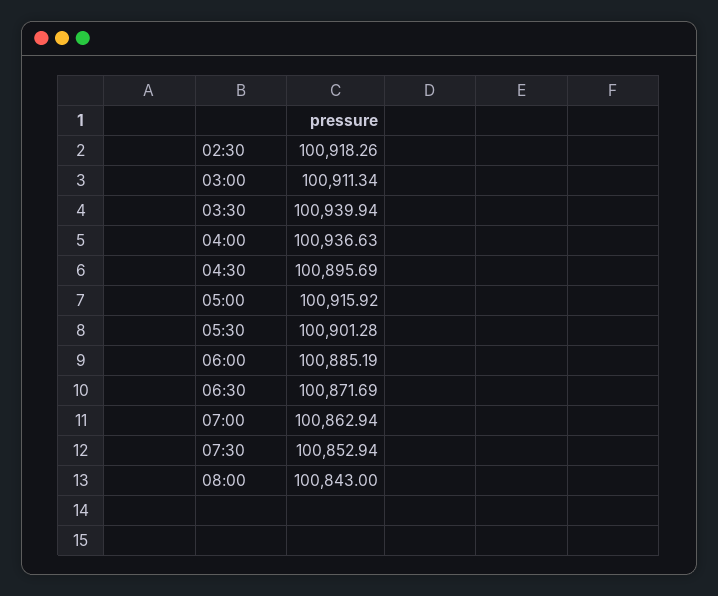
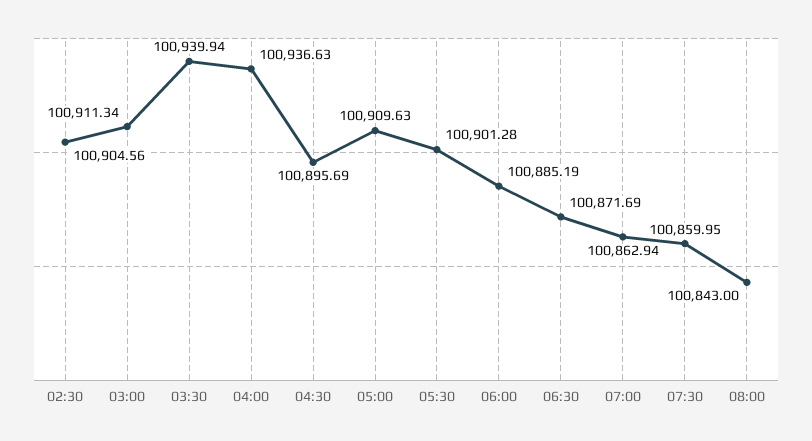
02:30: 100918.26 -> 100904.56
05:00: 100915.92 -> 100909.63
07:30: 100852.94 -> 100859.95

